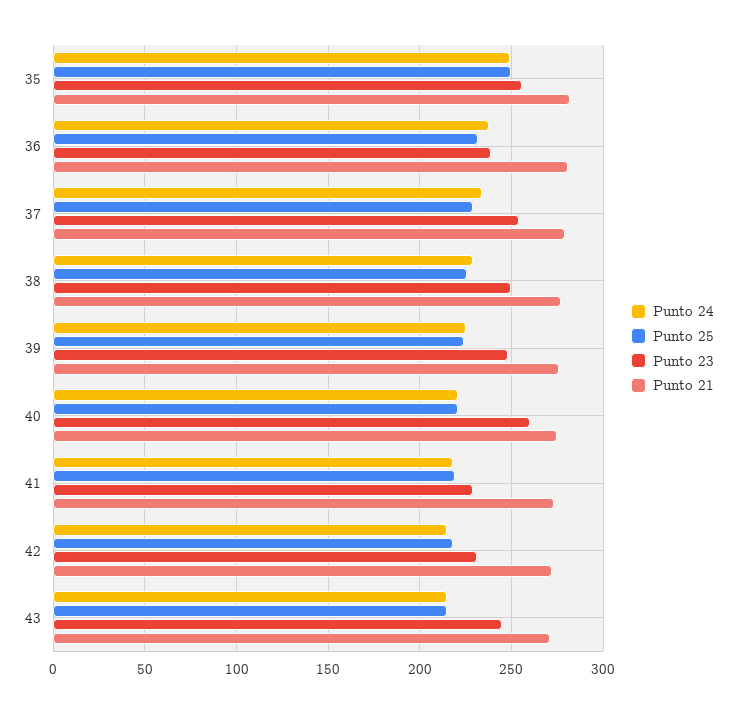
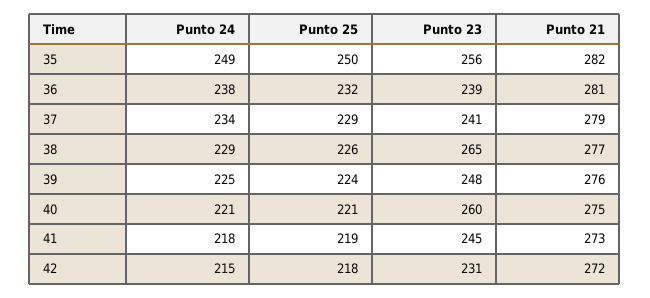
Punto 23, 37: 255 -> 241
Punto 23, 38: 250 -> 265
Punto 23, 41: 230 -> 245
Punto 24, 43: 215 -> none
Punto 25, 43: 215 -> none
Punto 23, 43: 245 -> none
Punto 21, 43: 270 -> none

